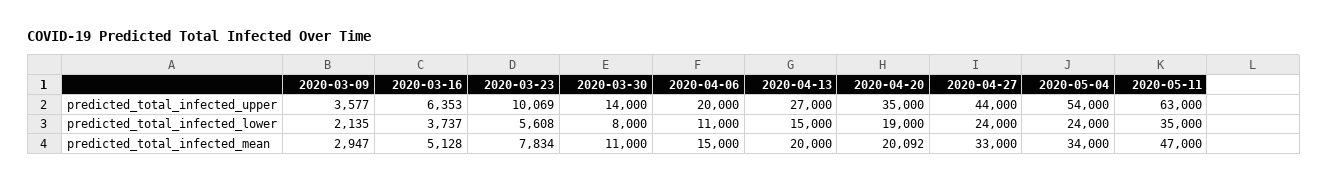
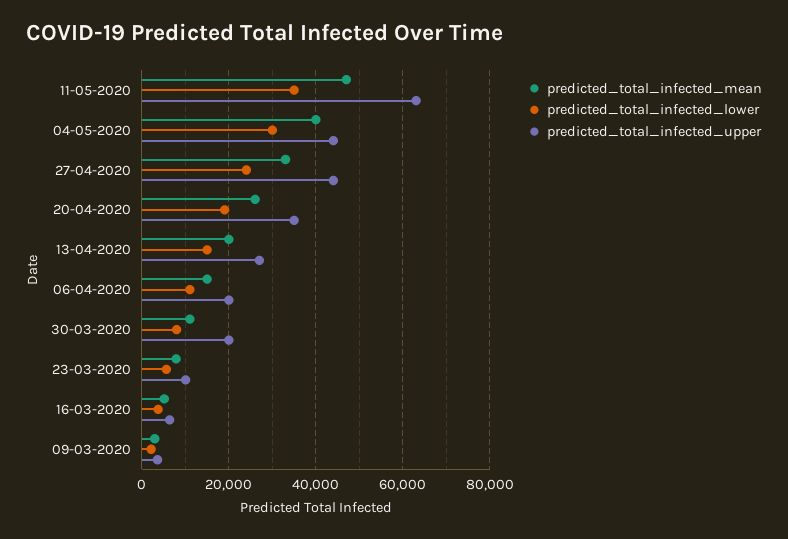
predicted_total_infected_upper, 2020-03-30: 14000 -> 20000
predicted_total_infected_upper, 2020-05-04: 54000 -> 44000
predicted_total_infected_lower, 2020-05-04: 24000 -> 30000
predicted_total_infected_mean, 2020-04-20: 20092 -> 26000
predicted_total_infected_mean, 2020-05-04: 34000 -> 40000

